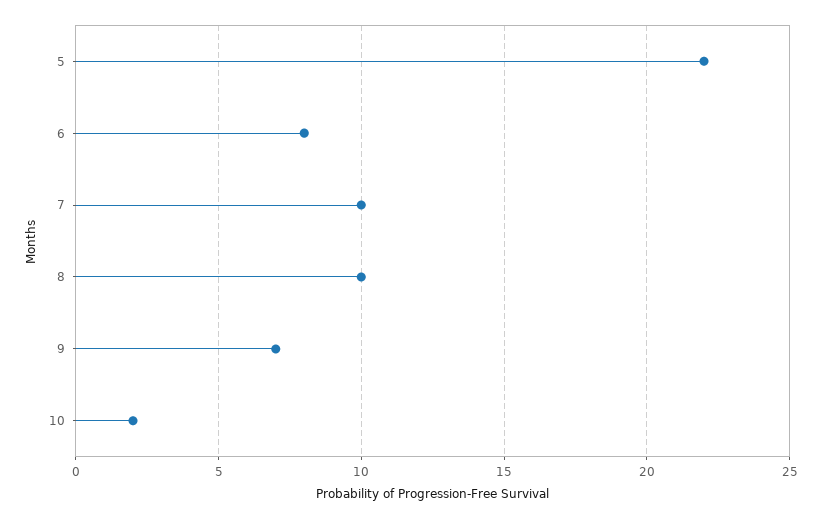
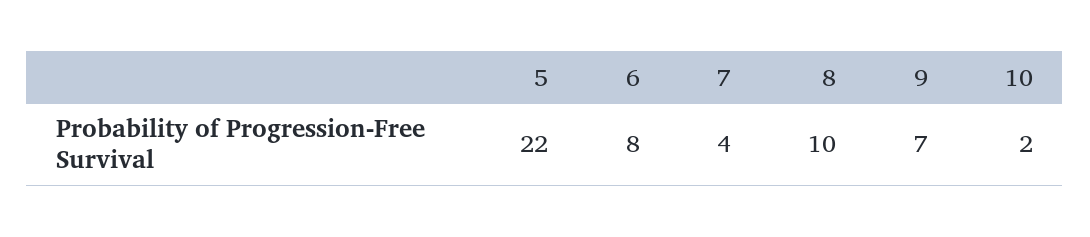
7: 10 -> 4

